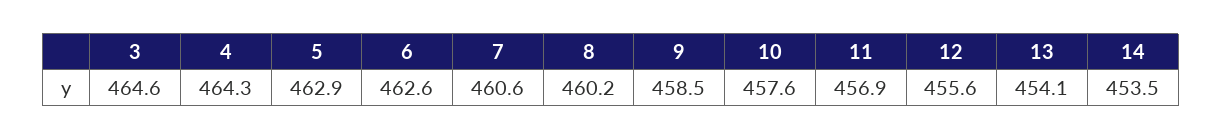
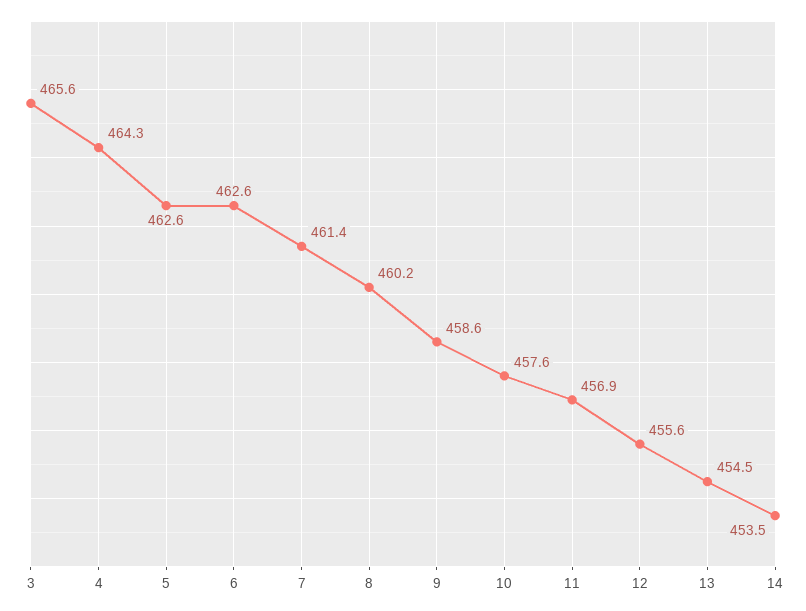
3: 464.6 -> 465.6
5: 462.9 -> 462.6
7: 460.6 -> 461.4
9: 458.5 -> 458.6
13: 454.1 -> 454.5

